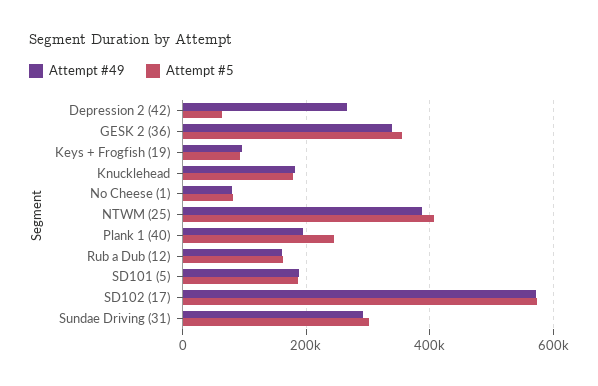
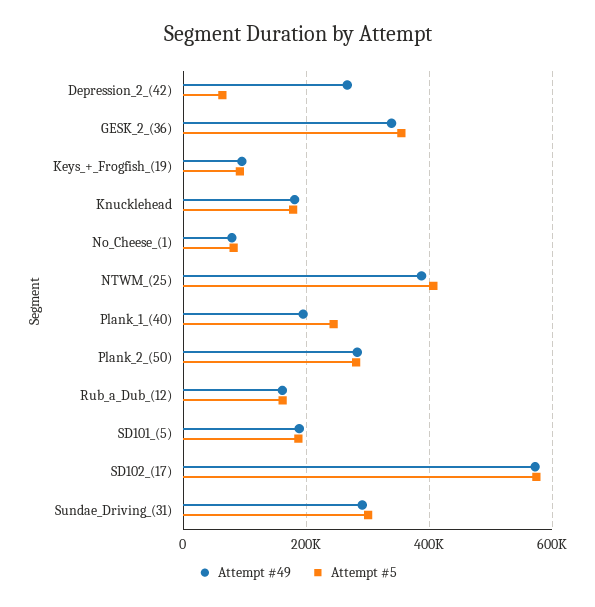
Attempt #49, Plank_2_(50): none -> 280000
Attempt #5, Plank_2_(50): none -> 280000

